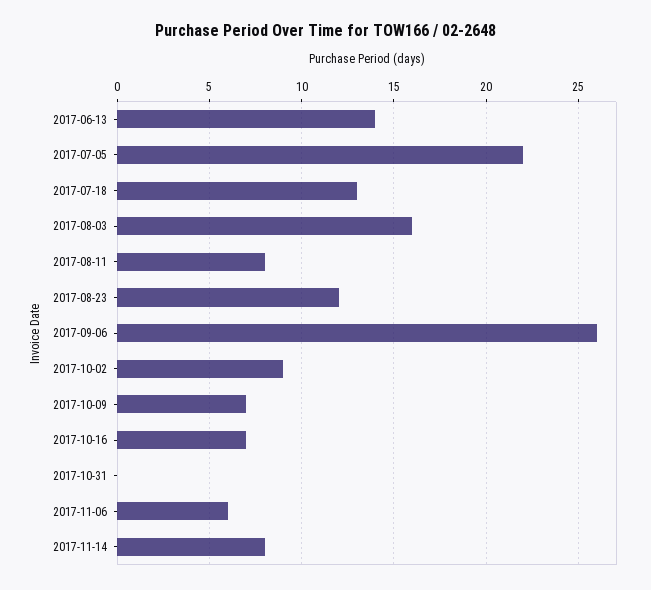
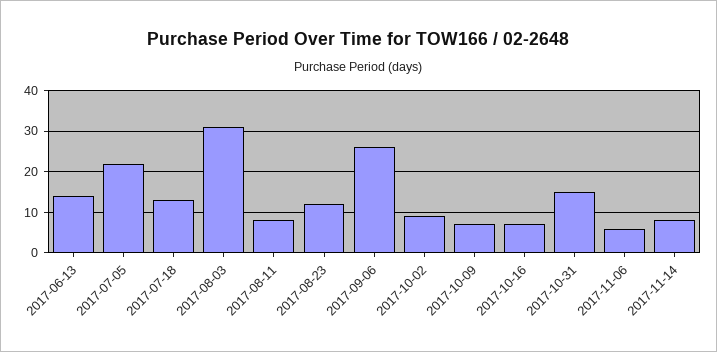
2017-08-03: 16 -> 30
2017-10-31: 0 -> 15

